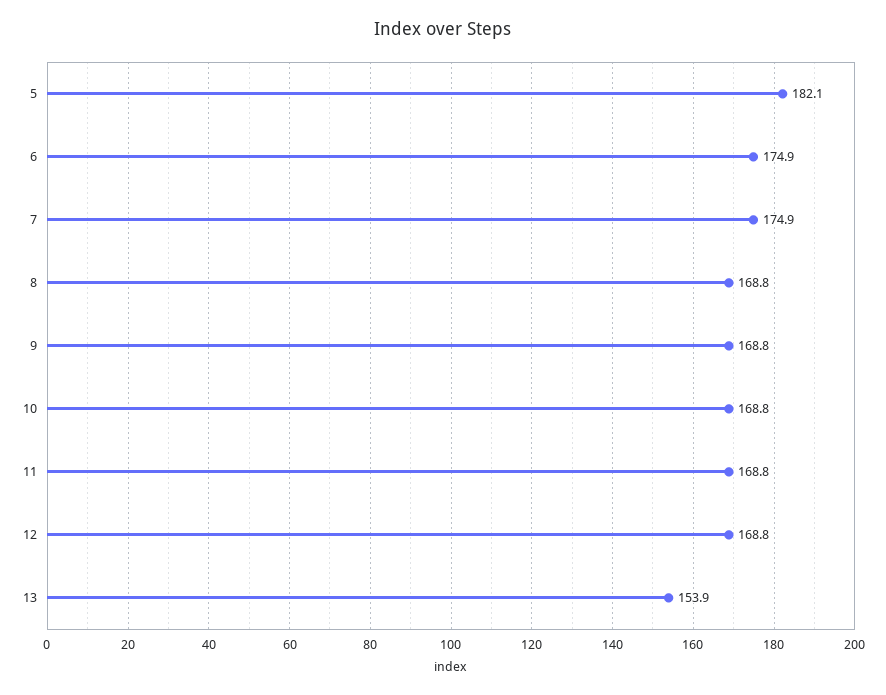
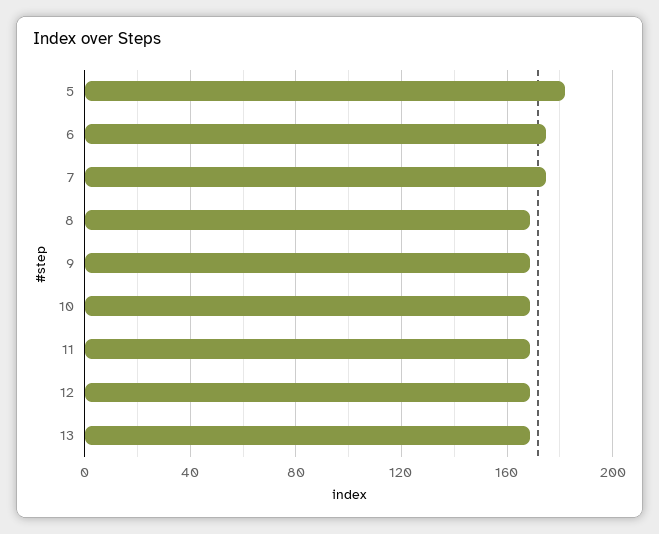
13: 153.9 -> 170

